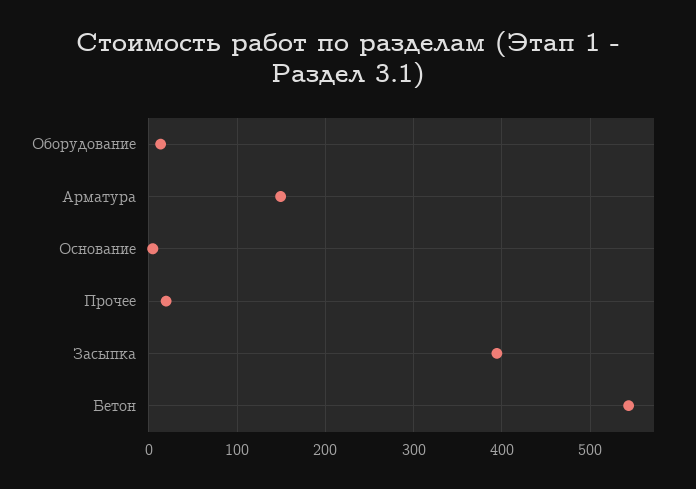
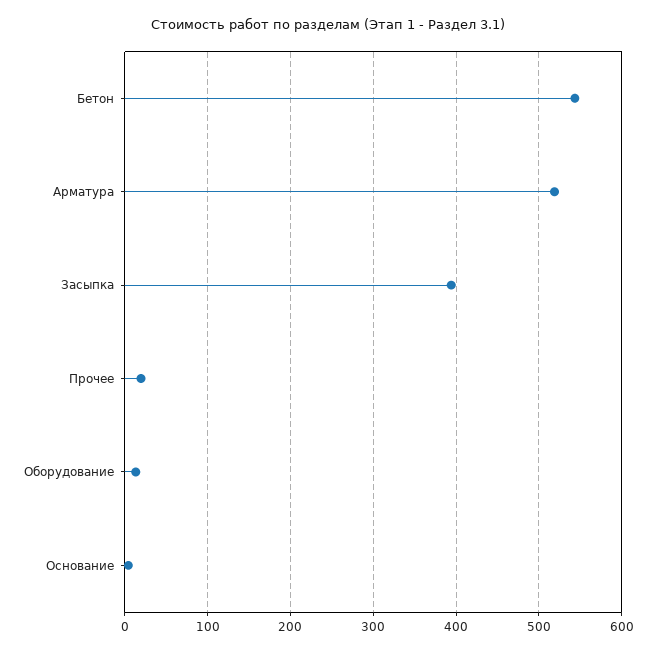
Арматура: 150 -> 520

